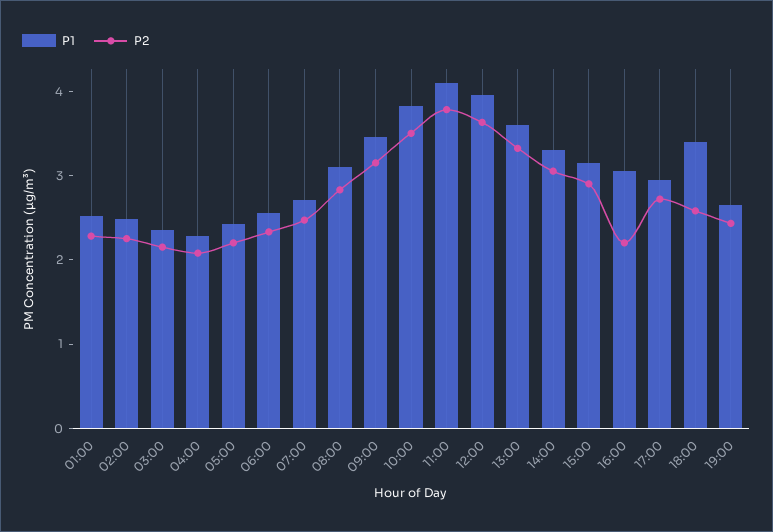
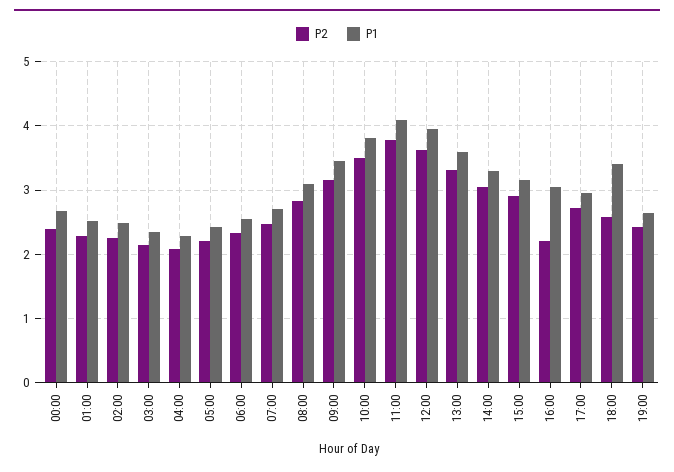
P2, 00:00: none -> 2.4
P1, 00:00: none -> 2.7

